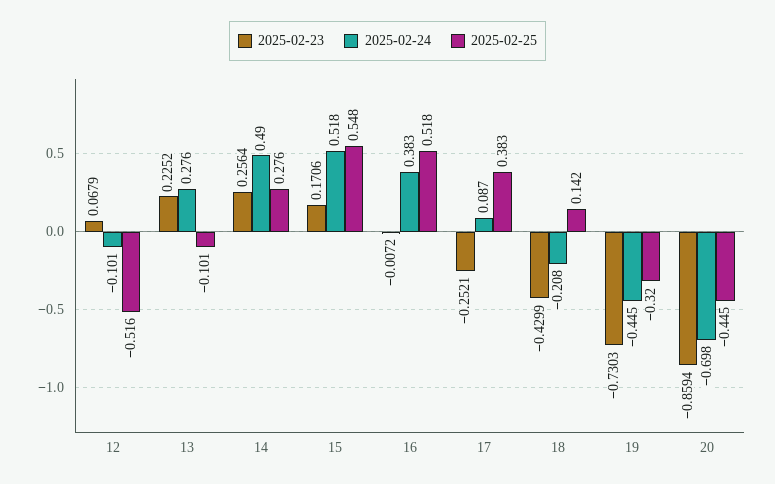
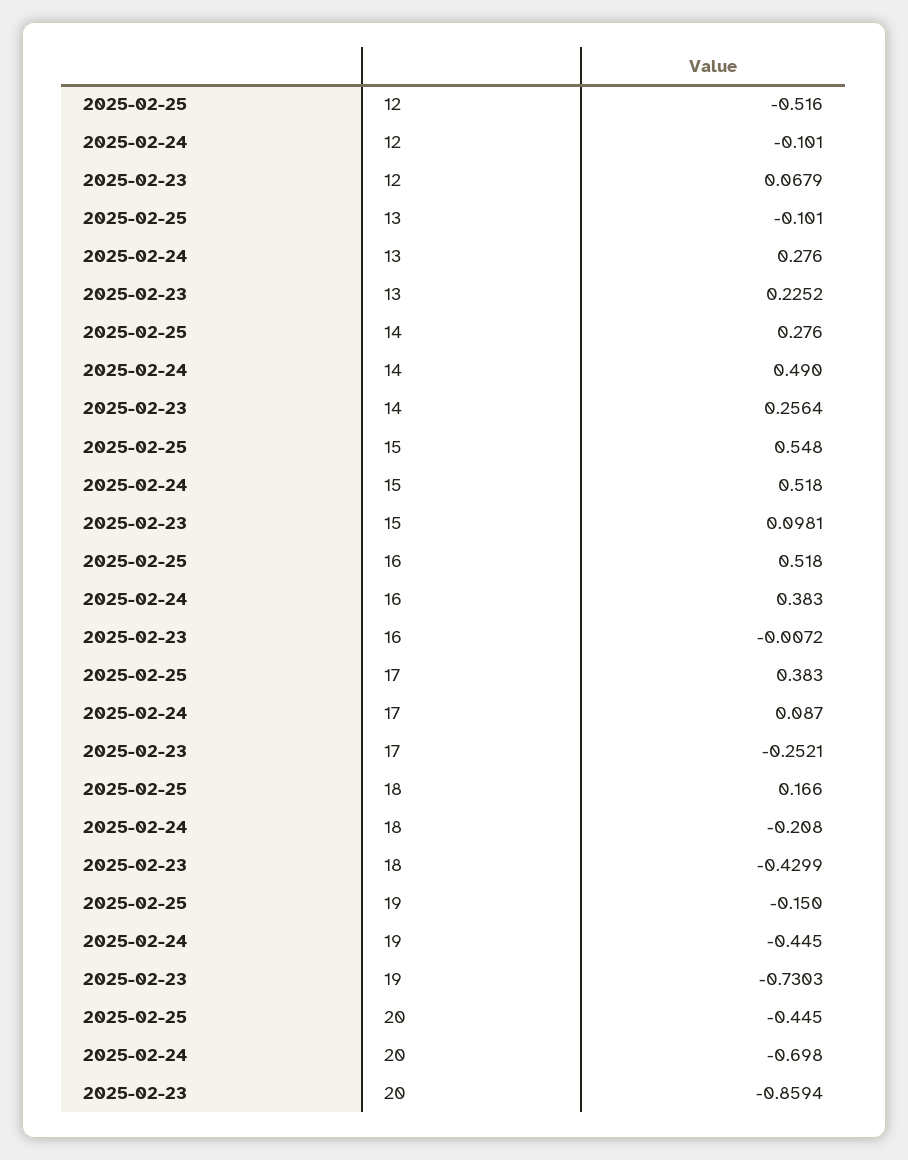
2025-02-23, 15: 0.1706 -> 0.0981
2025-02-25, 18: 0.142 -> 0.166
2025-02-25, 19: -0.32 -> -0.15

